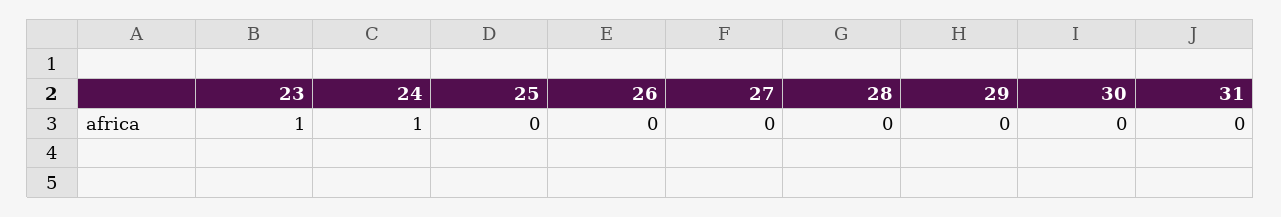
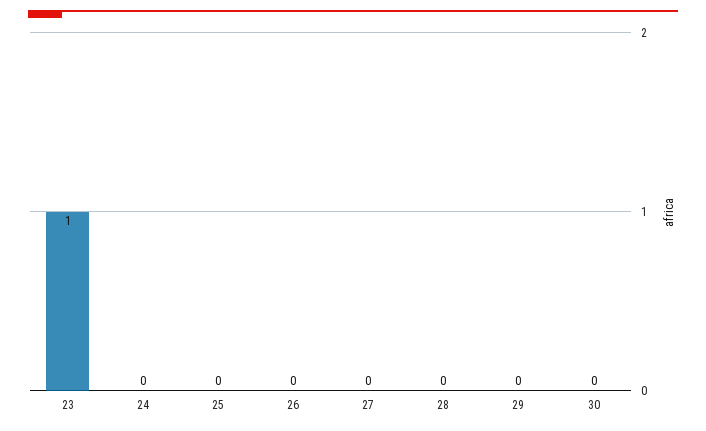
24: 1 -> 0
31: 0 -> none

